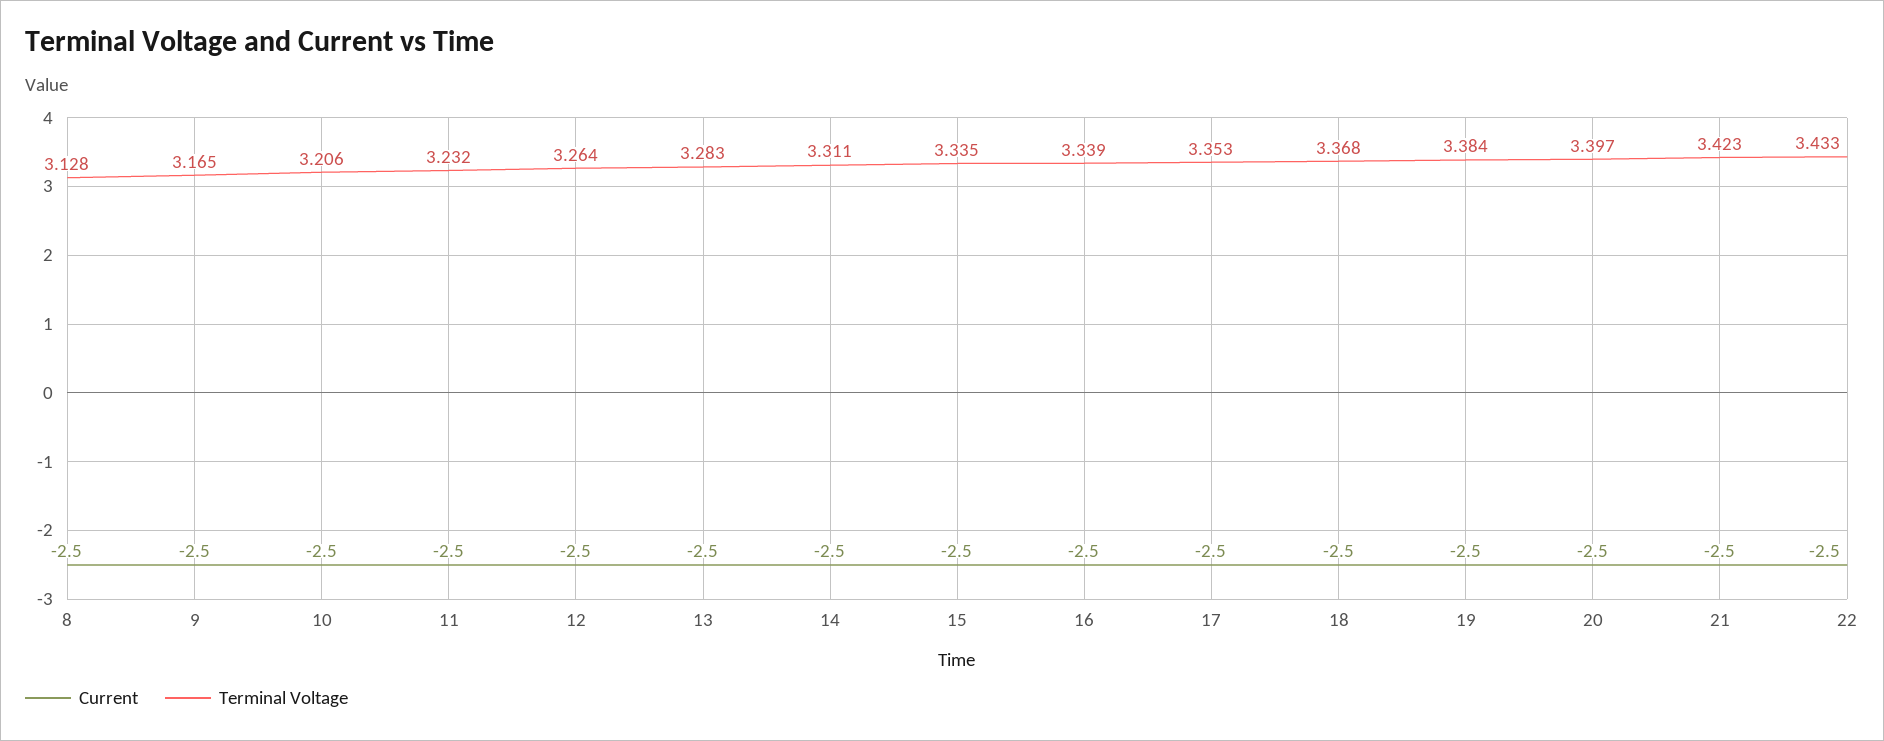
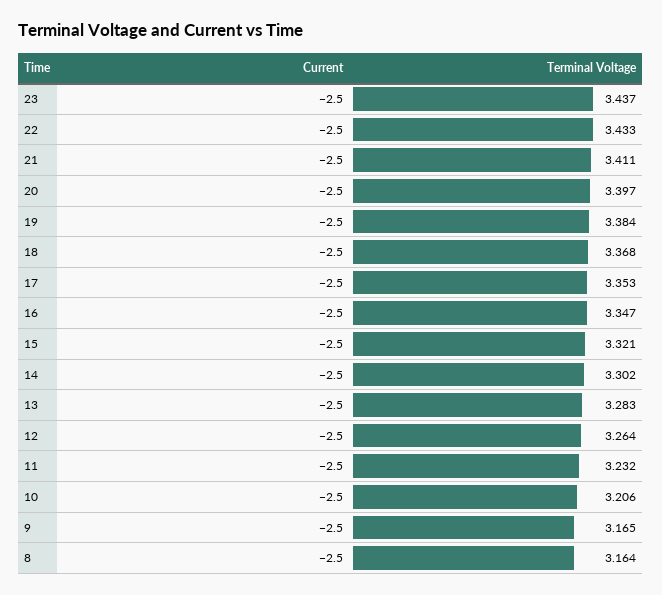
Terminal Voltage, 8: 3.128 -> 3.164
Terminal Voltage, 14: 3.311 -> 3.302
Terminal Voltage, 15: 3.335 -> 3.321
Terminal Voltage, 16: 3.339 -> 3.347
Terminal Voltage, 21: 3.423 -> 3.411
Current, 23: none -> -2.5
Terminal Voltage, 23: none -> 3.437

